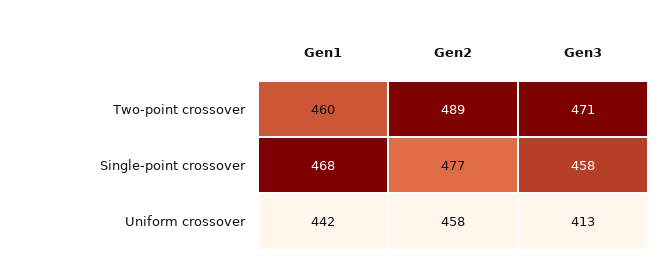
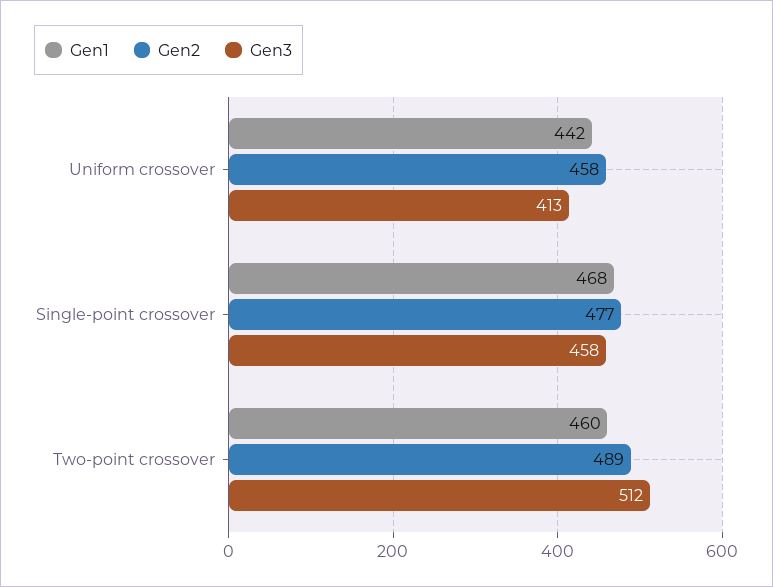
Gen3, Two-point crossover: 471 -> 512

